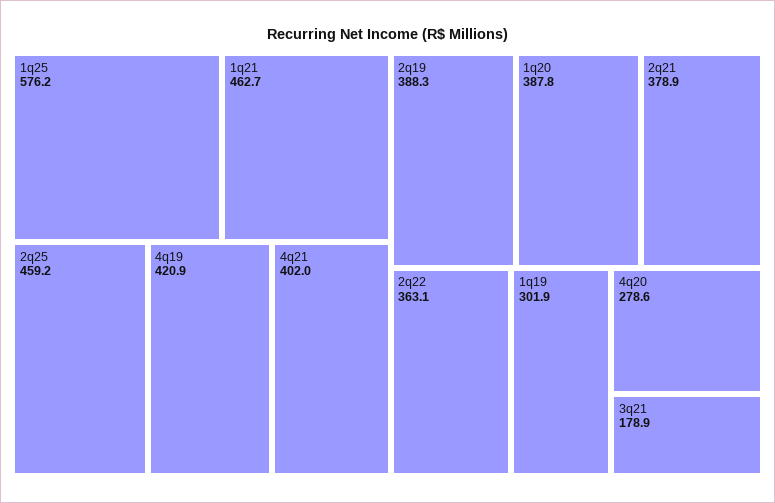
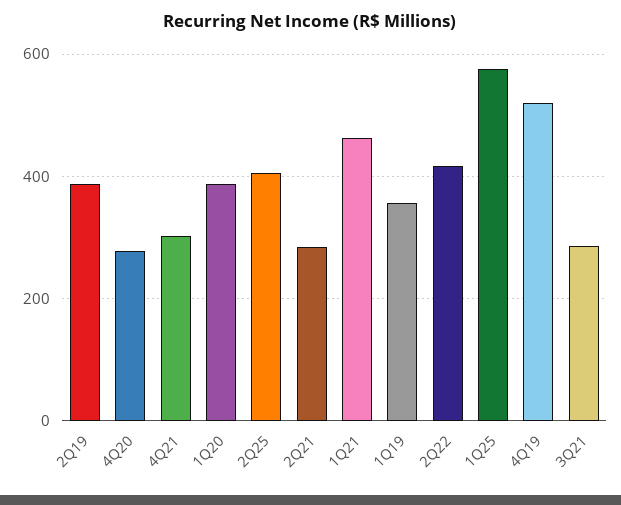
2q25: 459.2 -> 400
4q19: 420.9 -> 520
4q21: 402 -> 300
2q21: 378.9 -> 280
2q22: 363.1 -> 420
1q19: 301.9 -> 360
3q21: 178.9 -> 280

